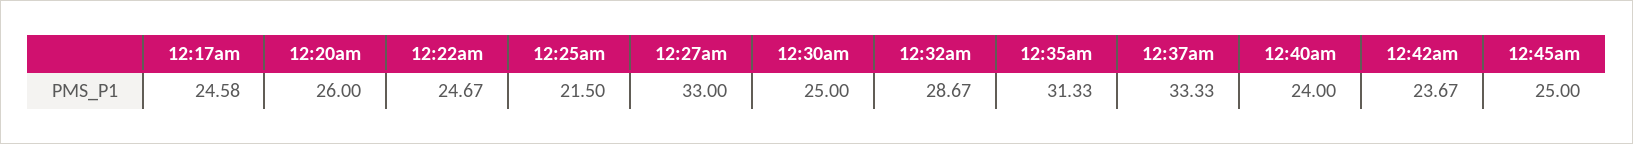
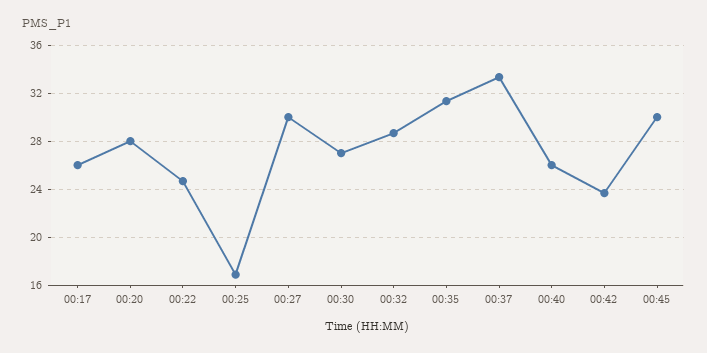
12:17am: 24.58 -> 26
12:20am: 26 -> 28
12:25am: 21.5 -> 17
12:27am: 33 -> 30
12:30am: 25 -> 27
12:40am: 24 -> 26
12:45am: 25 -> 30

